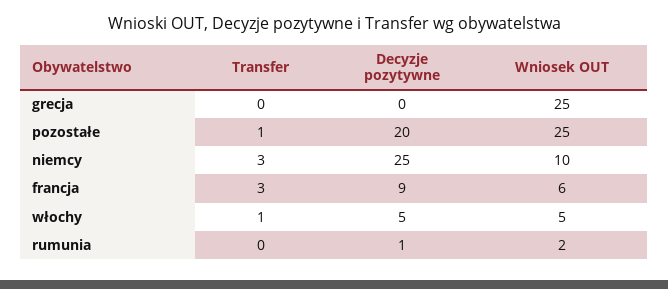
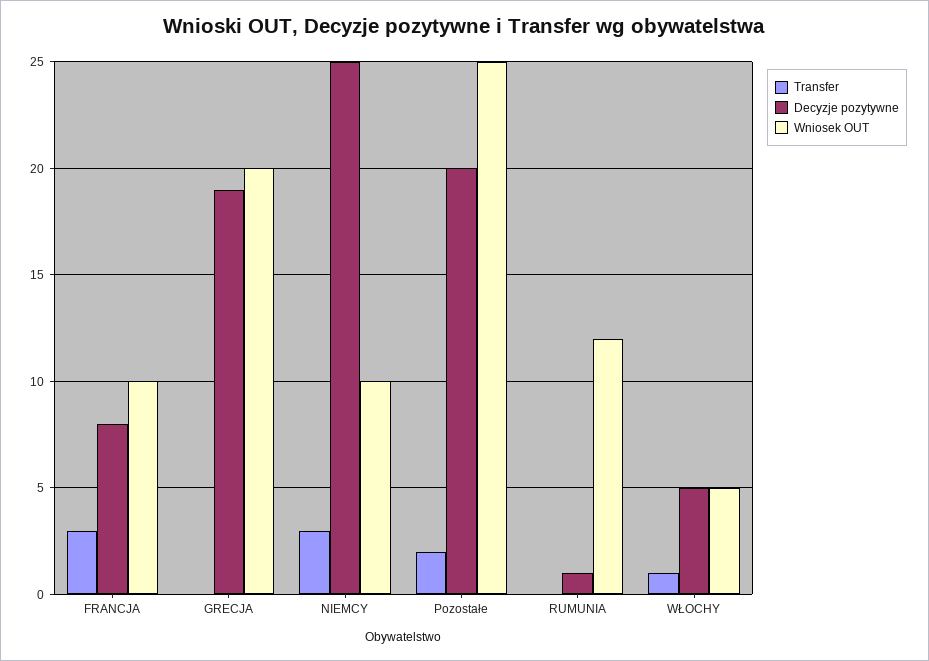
Decyzje pozytywne, grecja: 0 -> 19
Wniosek OUT, grecja: 25 -> 20
Transfer, pozostałe: 1 -> 2
Decyzje pozytywne, francja: 9 -> 8
Wniosek OUT, francja: 6 -> 10
Wniosek OUT, rumunia: 2 -> 12

